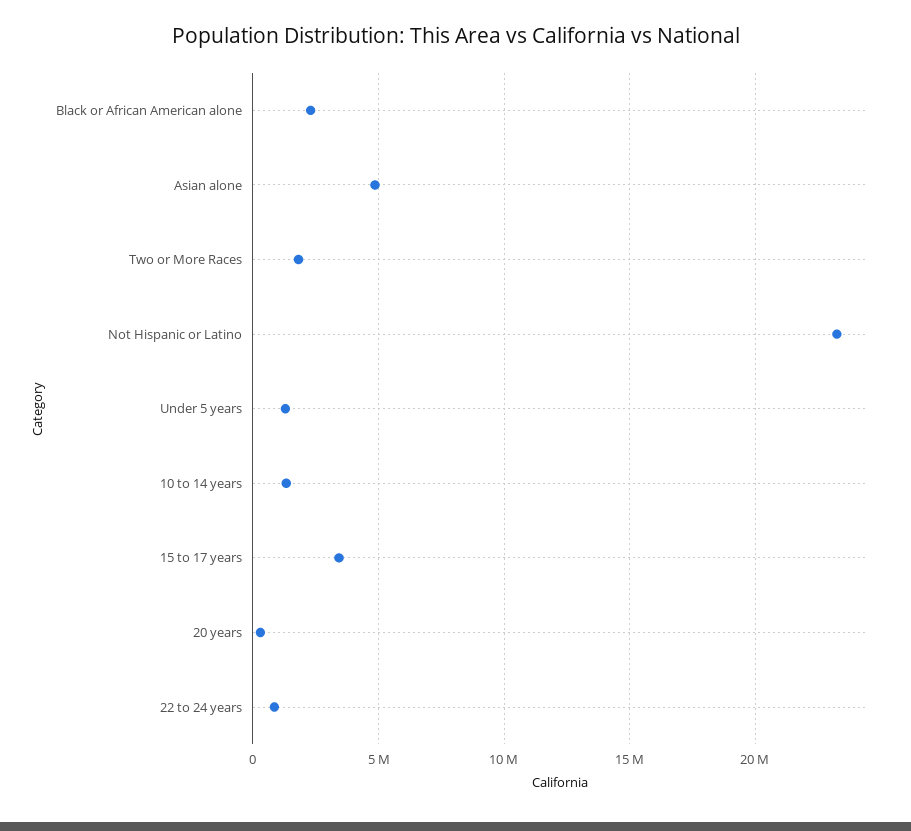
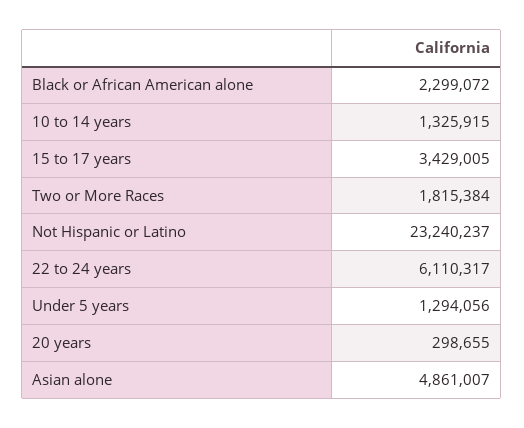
22 to 24 years: 1000000 -> 6110317

